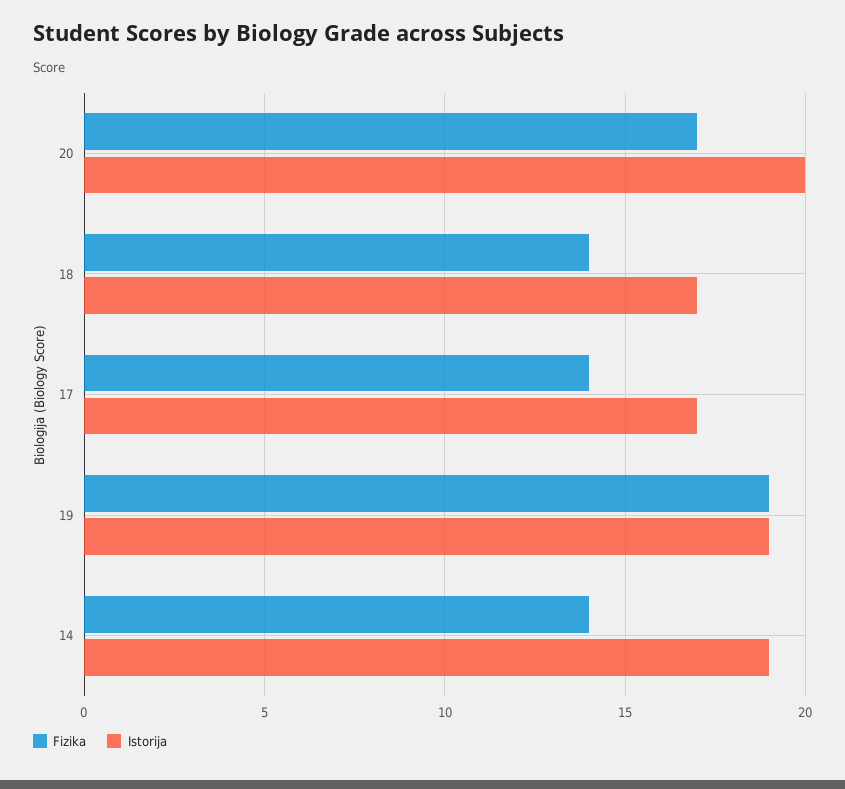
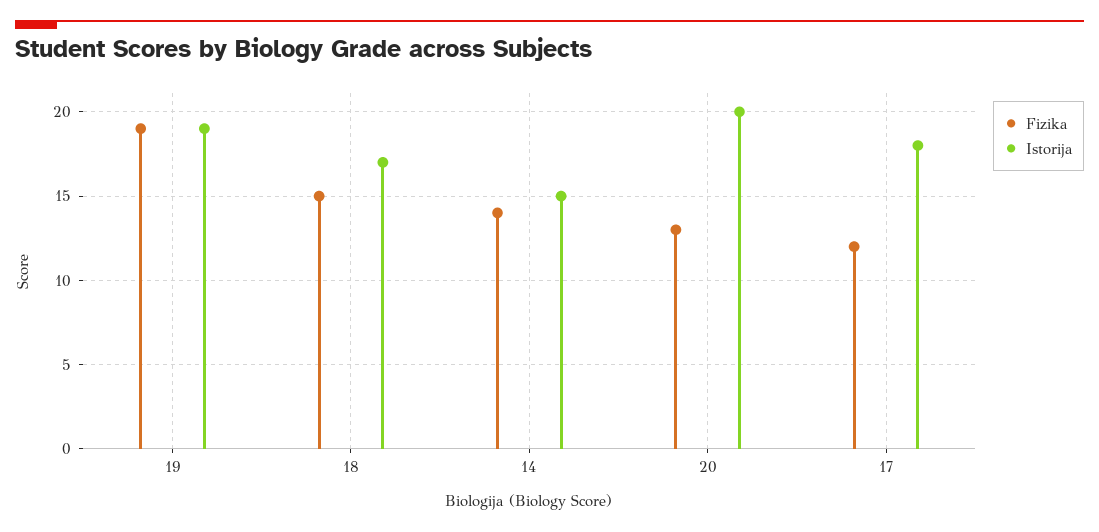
Fizika, 20: 17 -> 13
Fizika, 18: 14 -> 15
Fizika, 17: 14 -> 12
Istorija, 17: 17 -> 18
Istorija, 14: 19 -> 15

